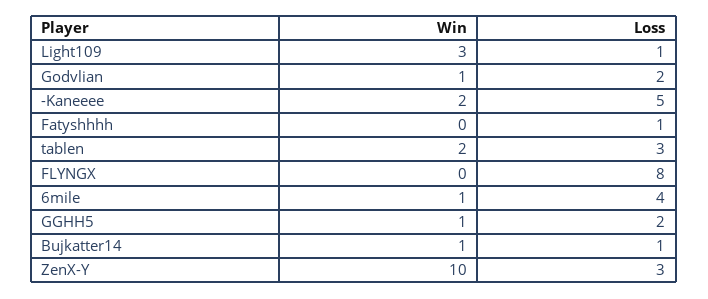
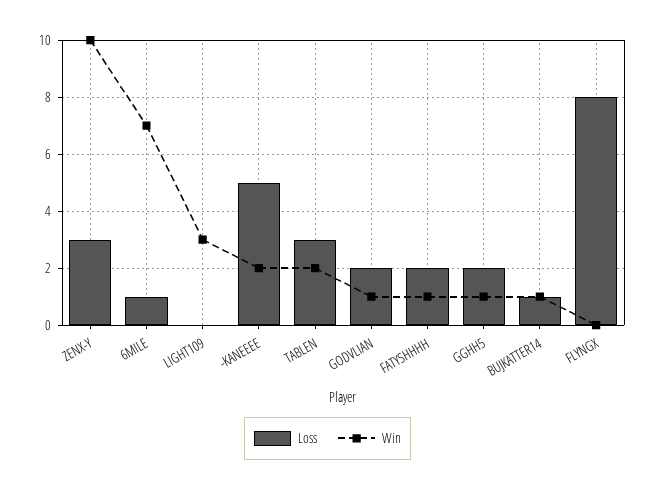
Loss, Light109: 1 -> 0
Win, Fatyshhhh: 0 -> 1
Loss, Fatyshhhh: 1 -> 2
Win, 6mile: 1 -> 7
Loss, 6mile: 4 -> 1

